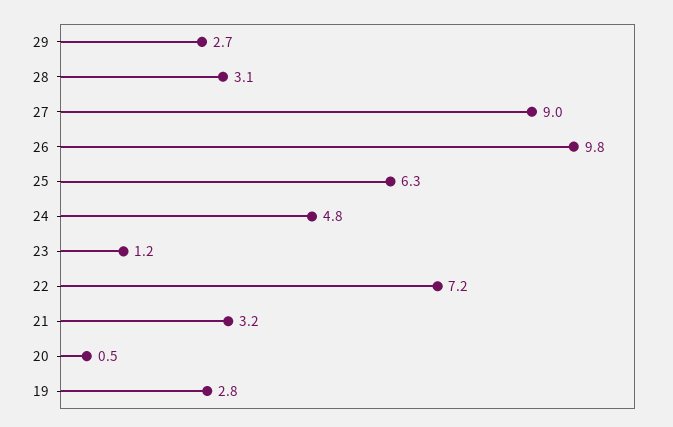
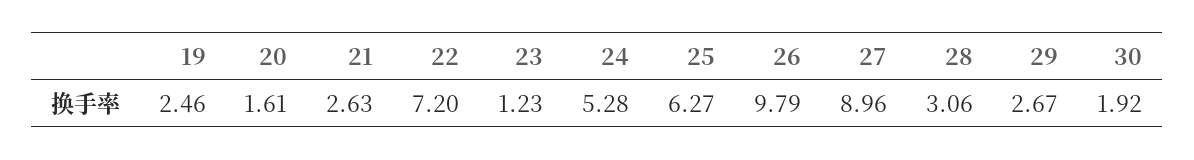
24: 4.8 -> 5.28
21: 3.2 -> 2.63
20: 0.5 -> 1.61
19: 2.8 -> 2.46
30: none -> 1.92

